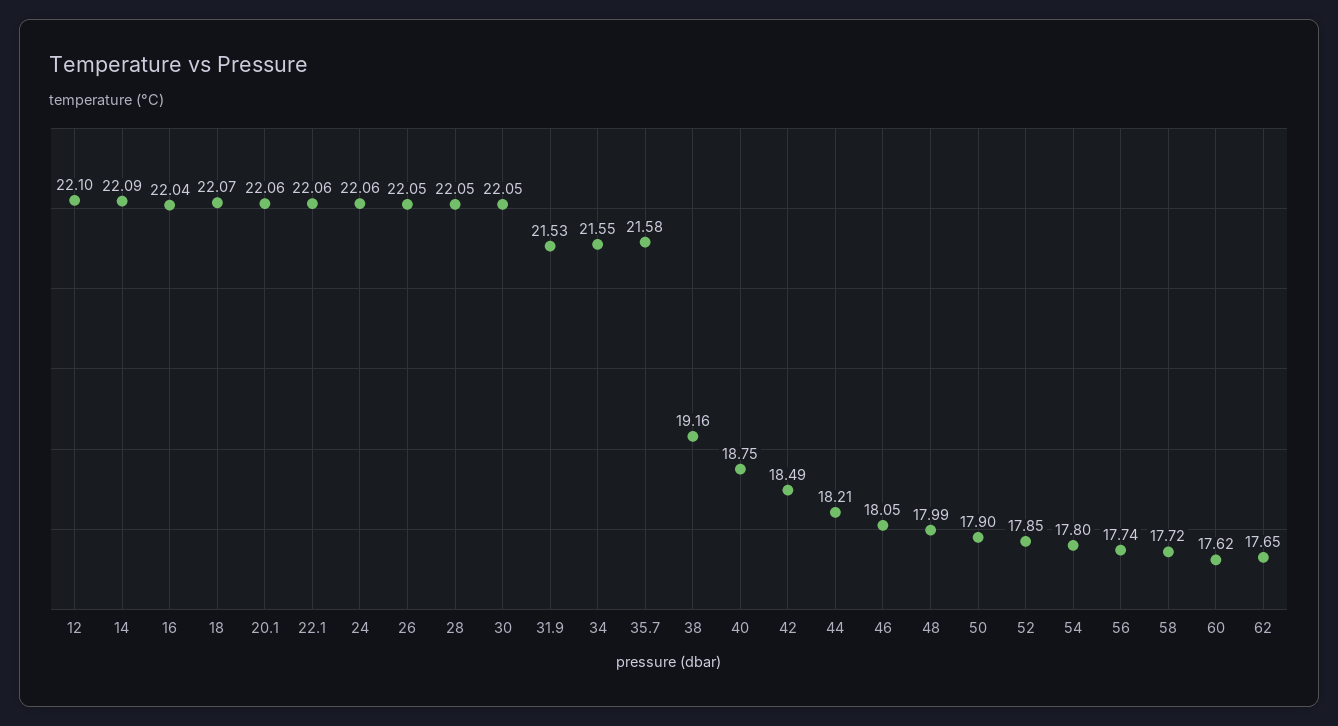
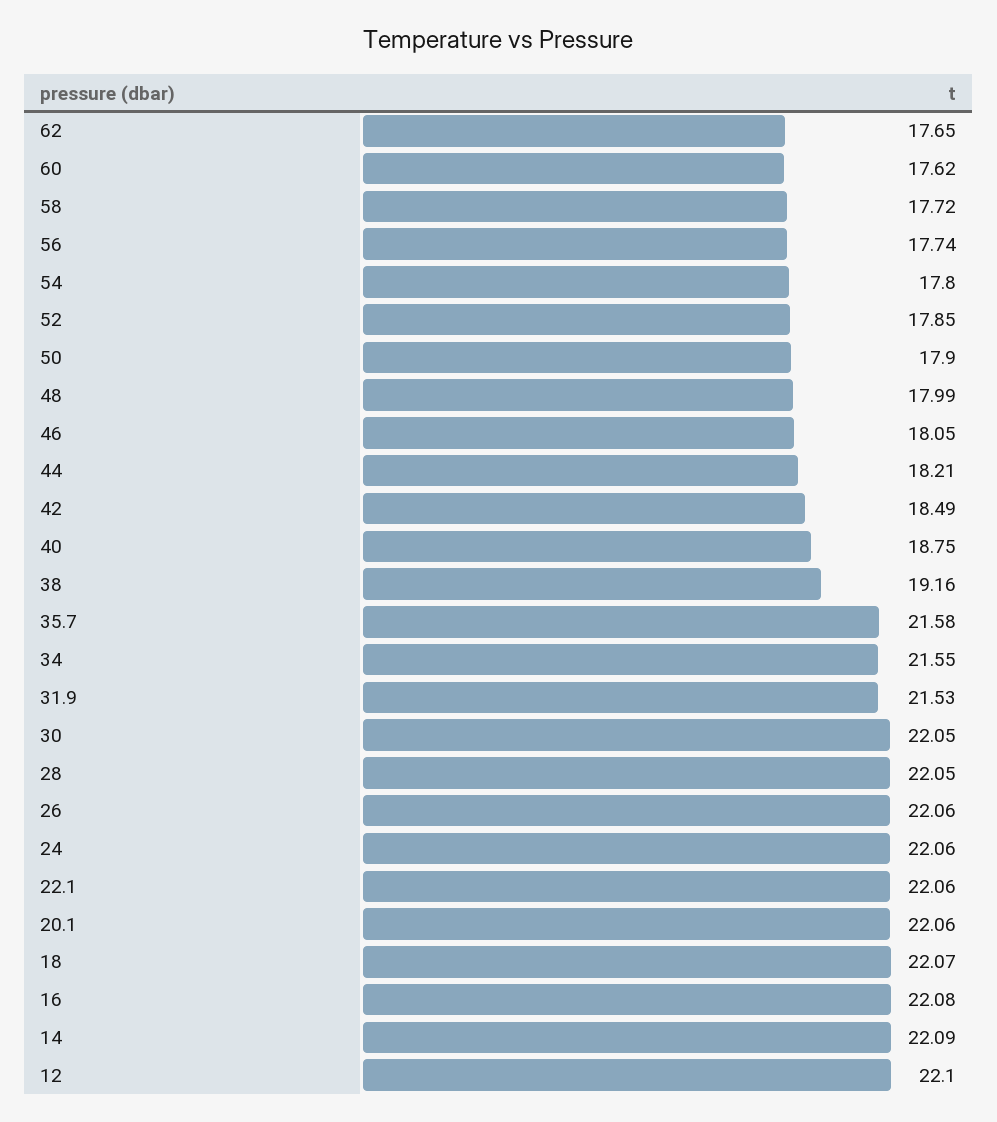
16: 22.04 -> 22.08
26: 22.05 -> 22.06

